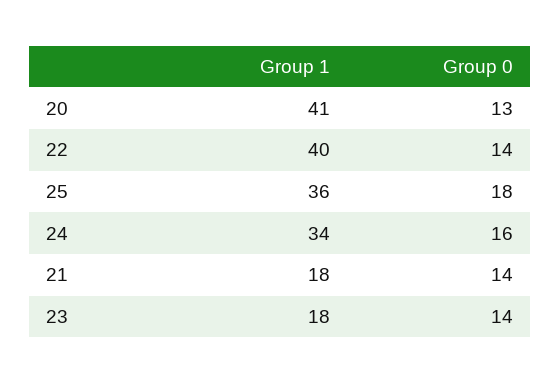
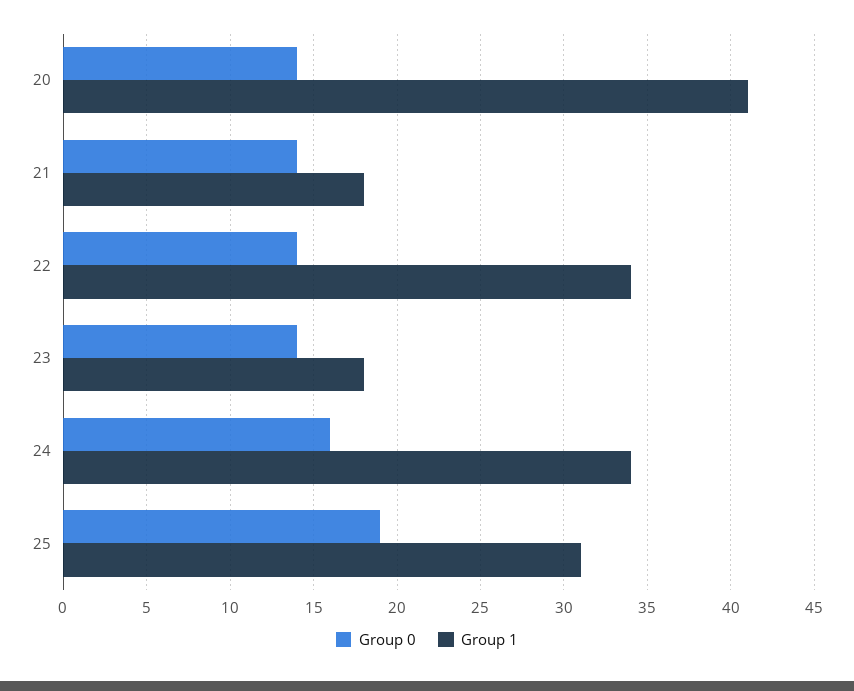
Group 0, 20: 13 -> 14
Group 1, 22: 40 -> 34
Group 1, 25: 36 -> 31
Group 0, 25: 18 -> 19

